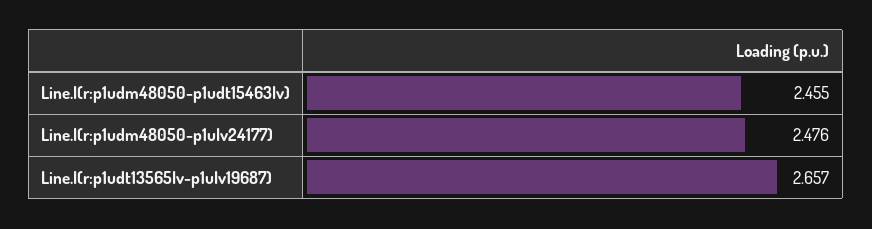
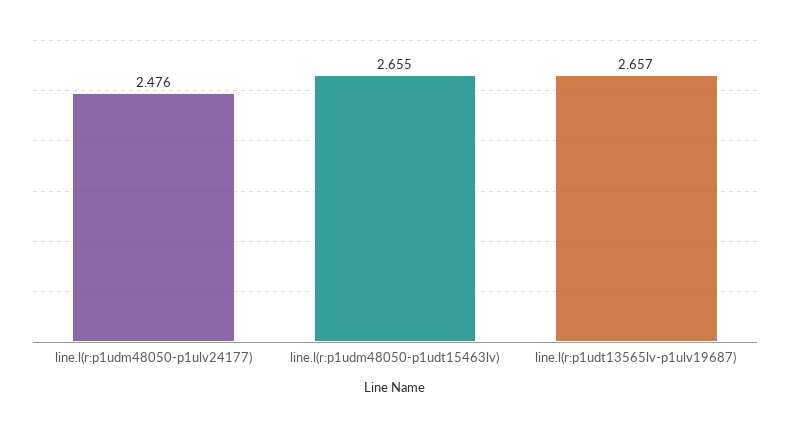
Line.l(r:p1udm48050-p1udt15463lv): 2.455 -> 2.655

